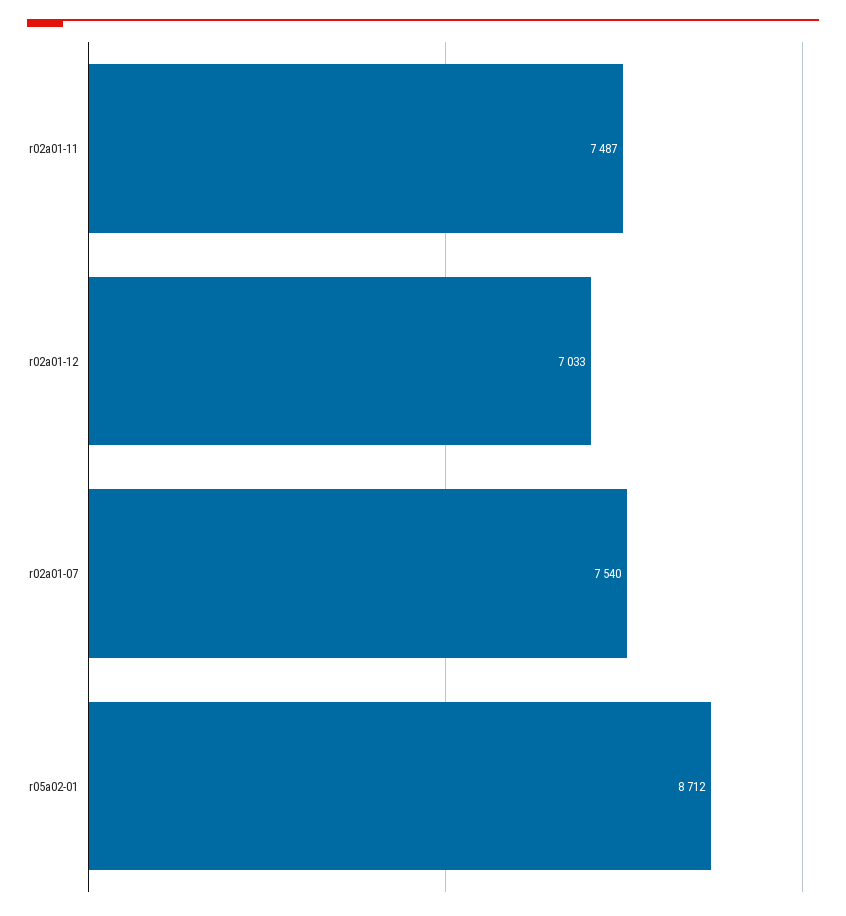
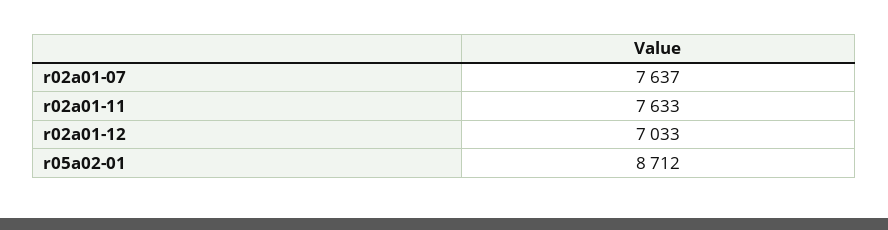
r02a01-11: 7487 -> 7633
r02a01-07: 7540 -> 7637

